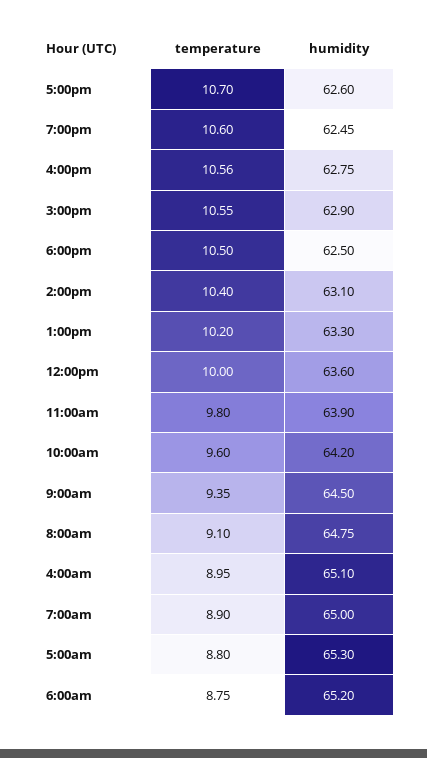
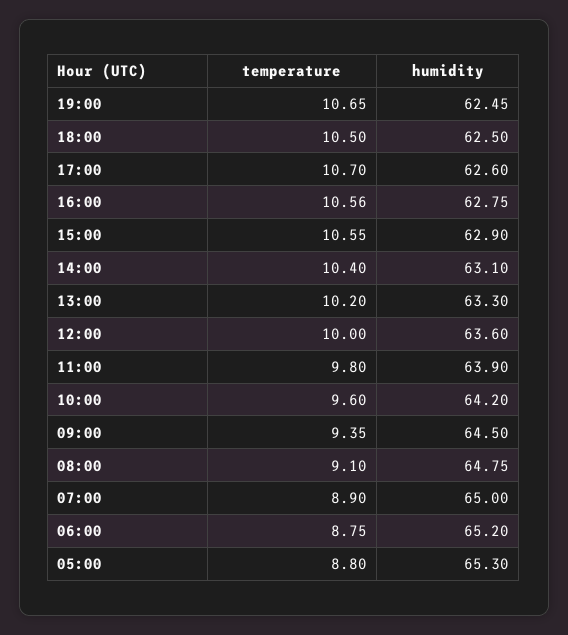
temperature, 7:00pm: 10.6 -> 10.65
temperature, 4:00am: 8.95 -> none
humidity, 4:00am: 65.1 -> none

